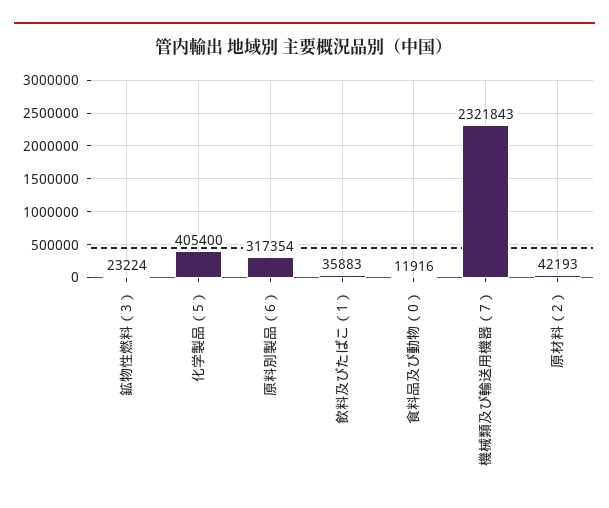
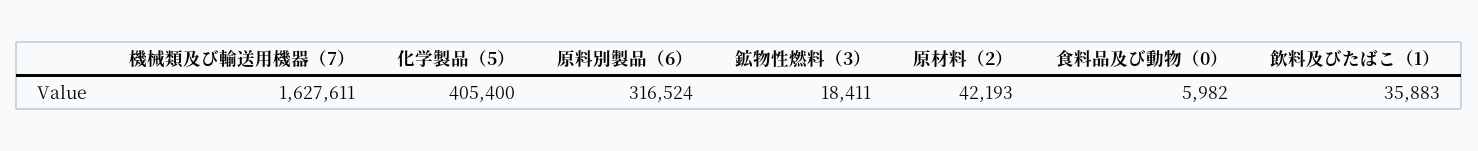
鉱物性燃料（3）: 23224 -> 18411
原料別製品（6）: 317354 -> 316524
食料品及び動物（0）: 11916 -> 5982
機械類及び輸送用機器（7）: 2321843 -> 1627611

